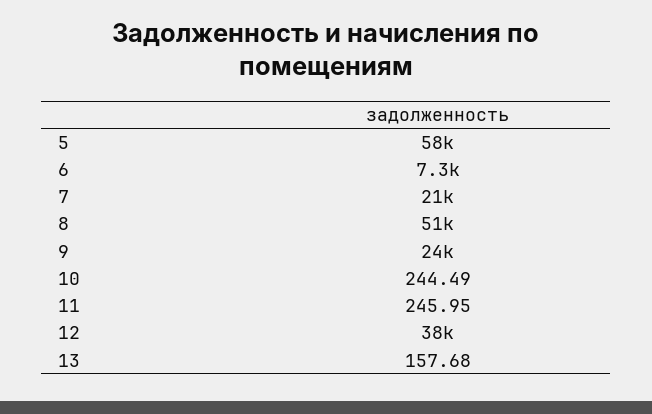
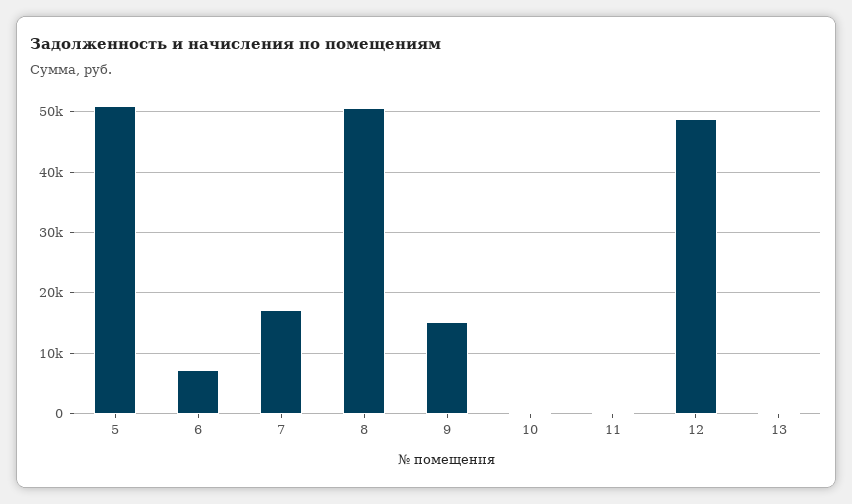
5: 58000 -> 51000
7: 21000 -> 17000
9: 24000 -> 15000
12: 38000 -> 49000

